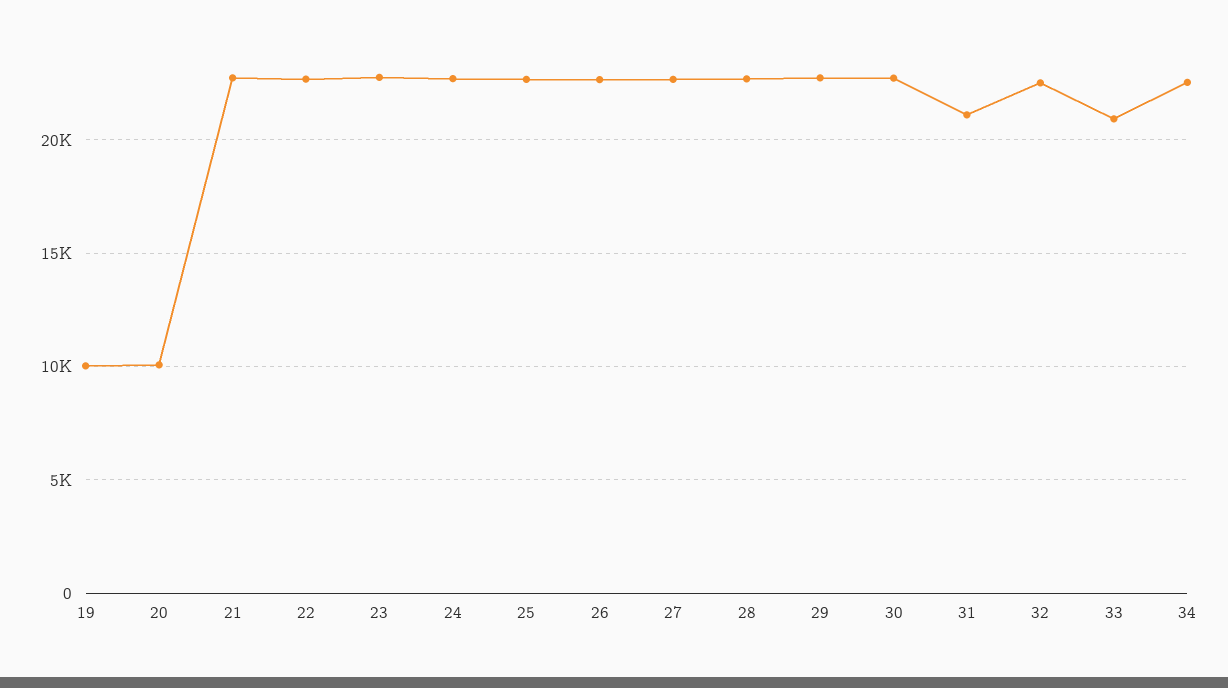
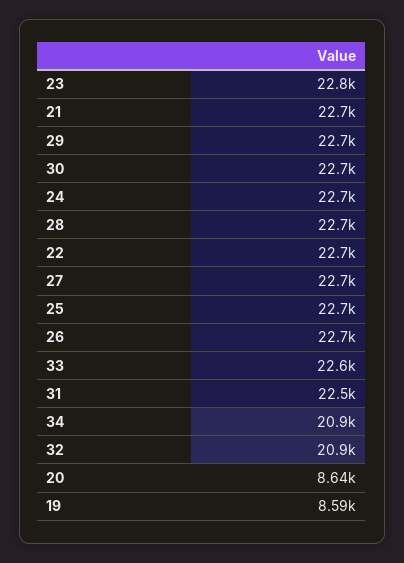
19: 10000 -> 8590
20: 10000 -> 8640
31: 21000 -> 22500
32: 22500 -> 20900
33: 21000 -> 22600
34: 22500 -> 20900

